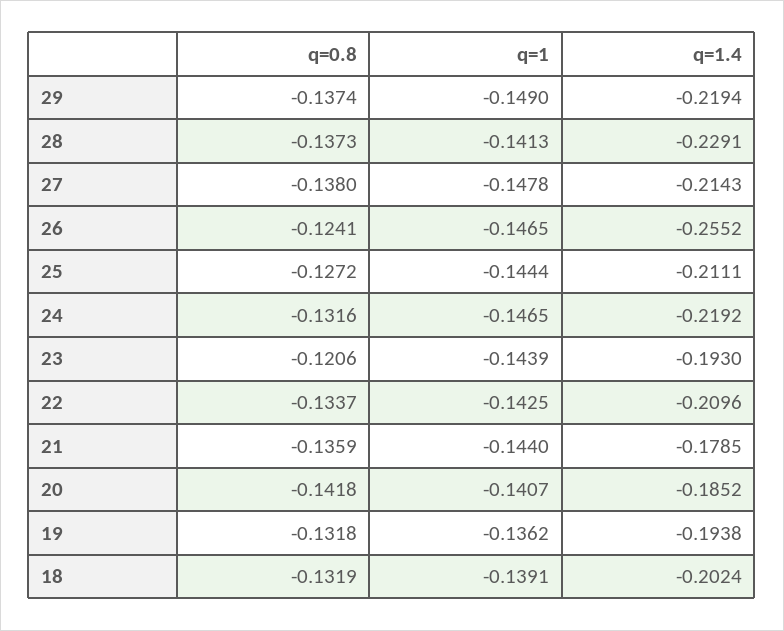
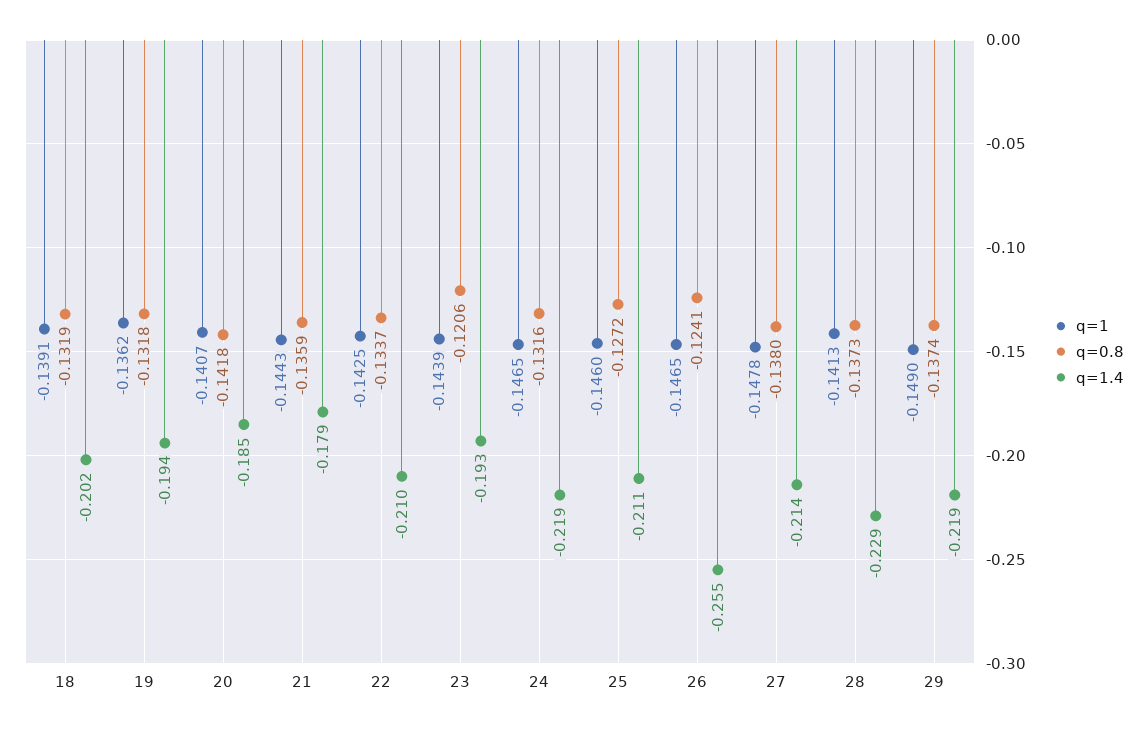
q=1, 25: -0.1444 -> -0.146
q=1, 21: -0.144 -> -0.1443

